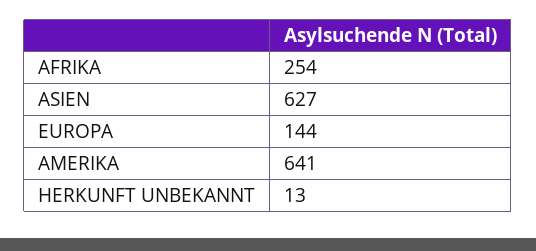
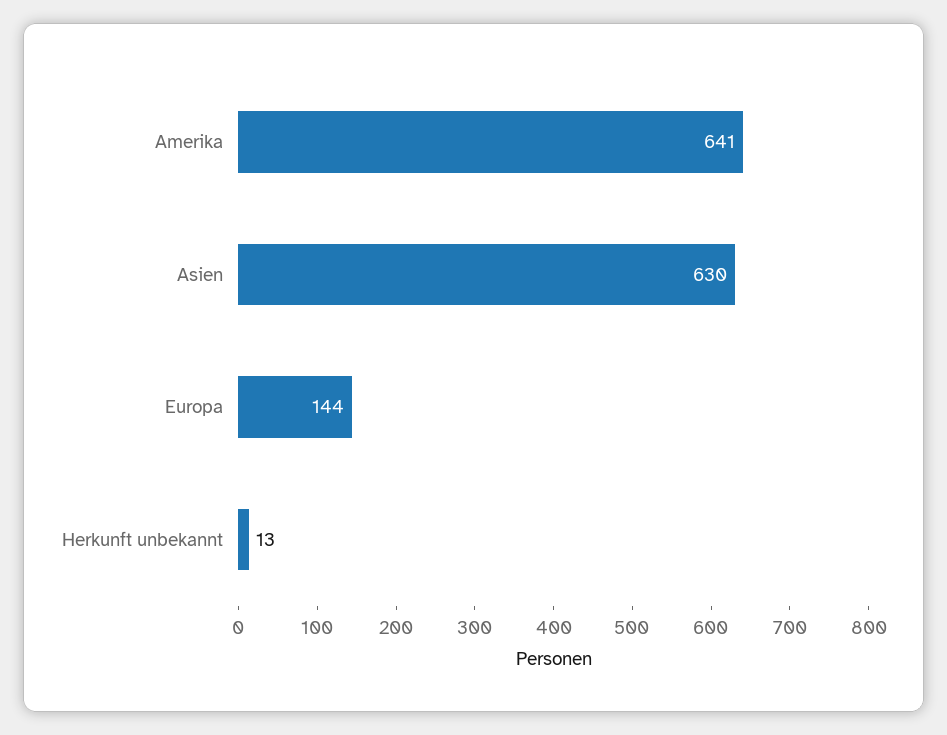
AFRIKA: 254 -> none
ASIEN: 627 -> 630

